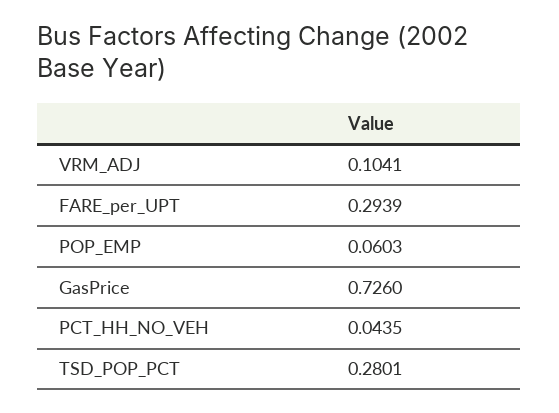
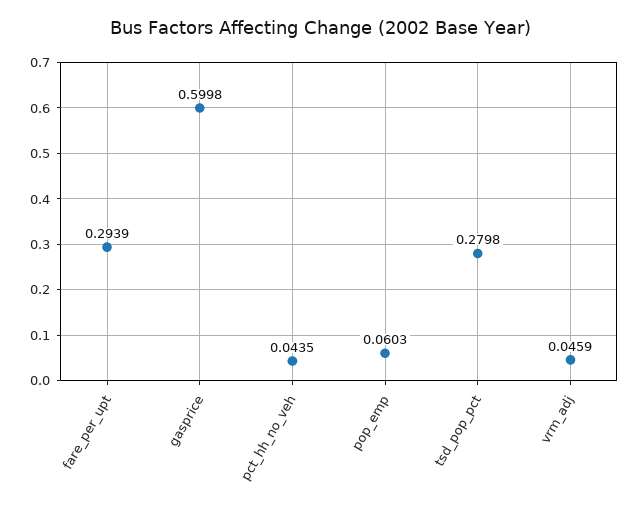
VRM_ADJ: 0.1041 -> 0.0459
GasPrice: 0.726 -> 0.5998
TSD_POP_PCT: 0.2801 -> 0.2798

